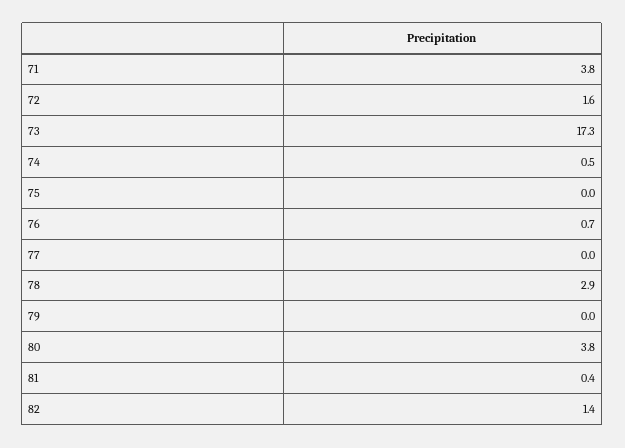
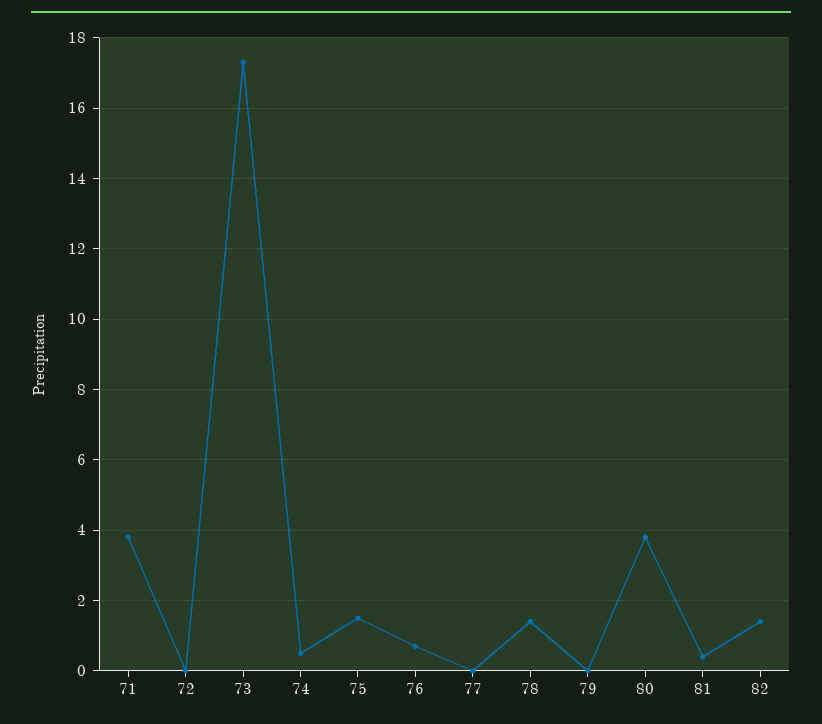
72: 1.6 -> 0
75: 0 -> 1.5
78: 2.9 -> 1.5

